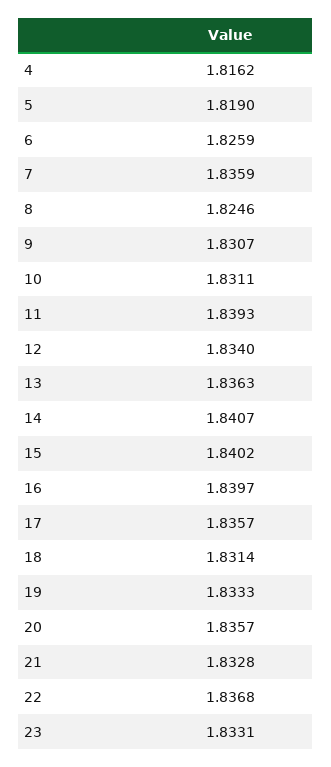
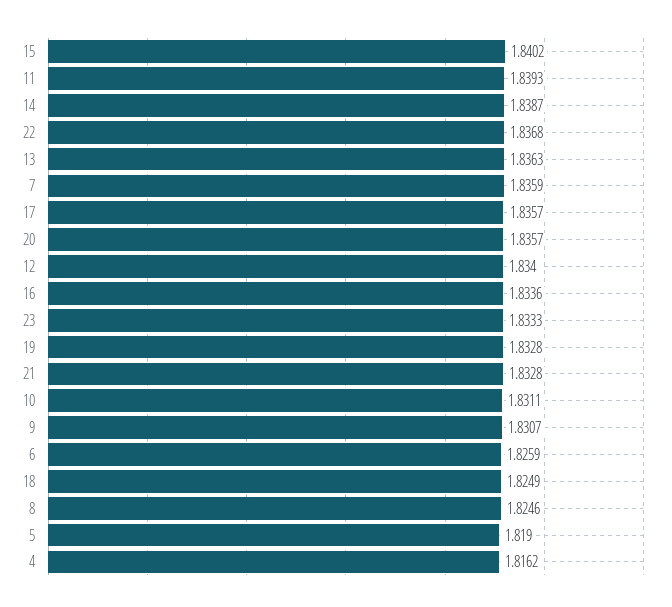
14: 1.8407 -> 1.8387
16: 1.8397 -> 1.8336
18: 1.8314 -> 1.8249
19: 1.8333 -> 1.8328
23: 1.8331 -> 1.8333

